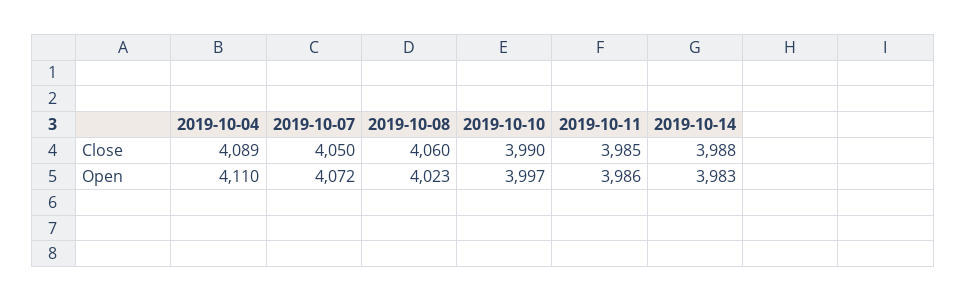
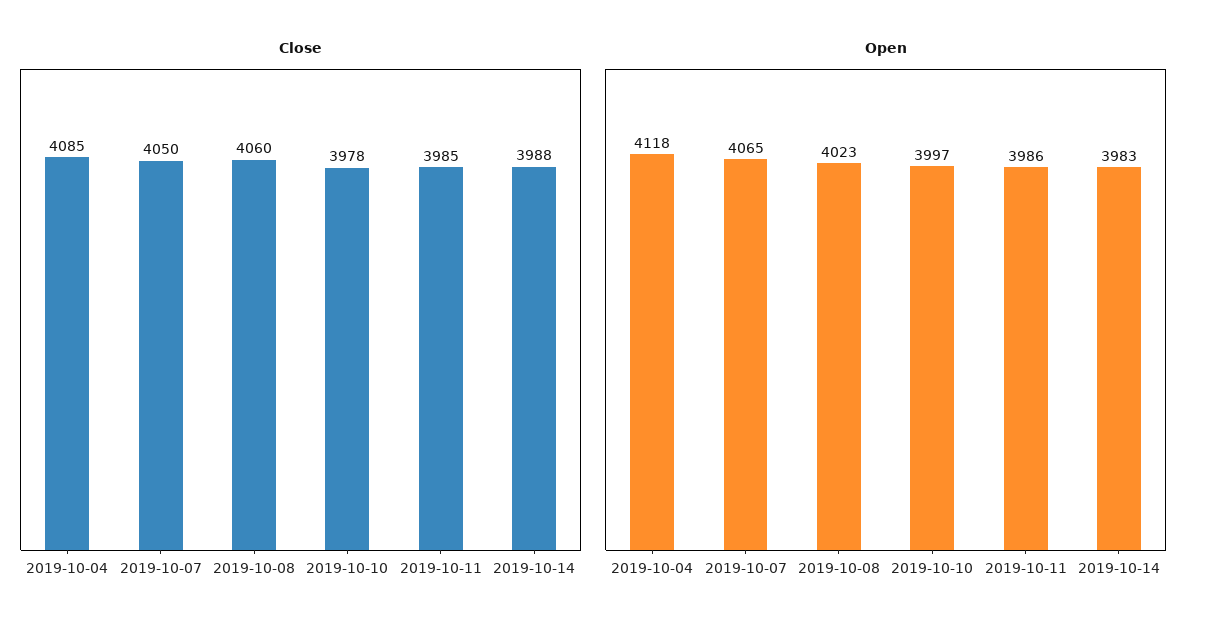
Close, 2019-10-04: 4089 -> 4085
Close, 2019-10-10: 3990 -> 3978
Open, 2019-10-04: 4110 -> 4118
Open, 2019-10-07: 4072 -> 4065

